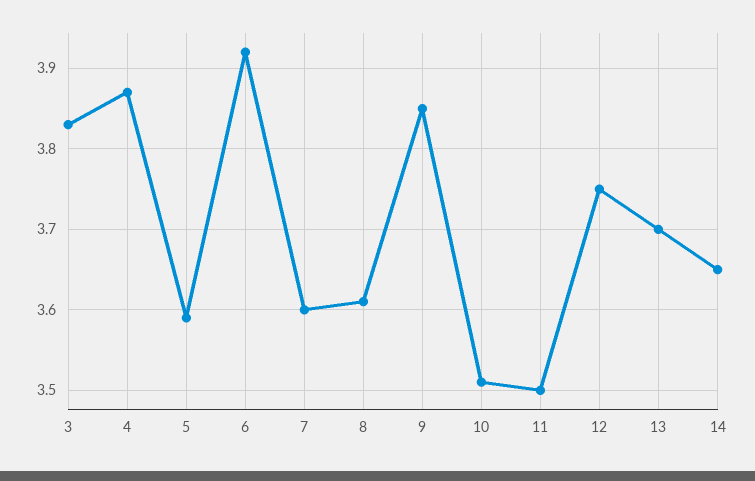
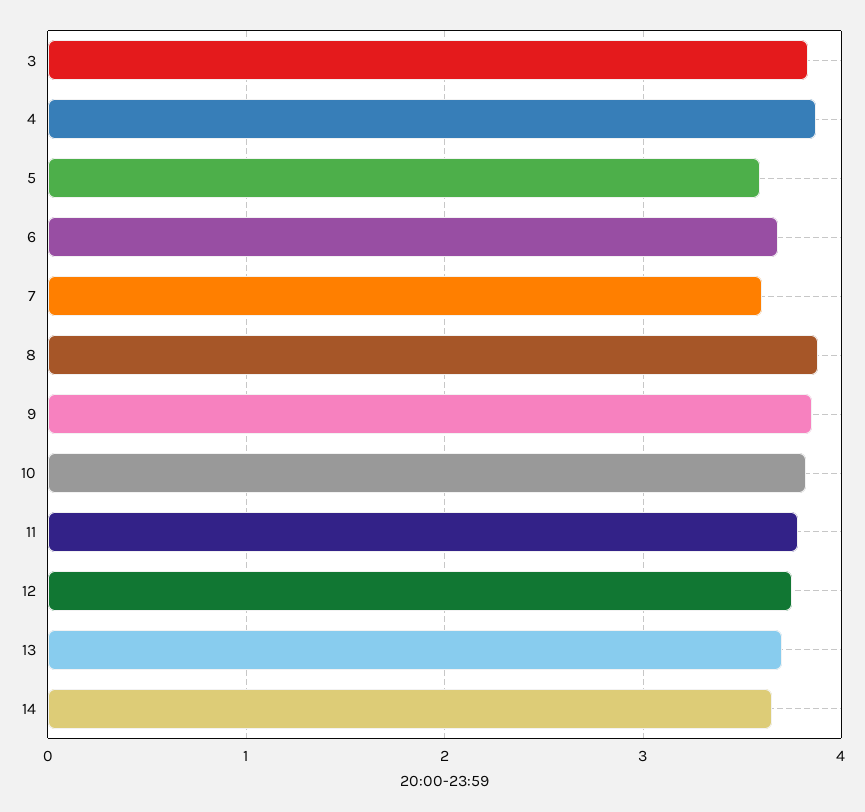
6: 3.92 -> 3.7
8: 3.61 -> 3.9
10: 3.51 -> 3.8
11: 3.5 -> 3.8

